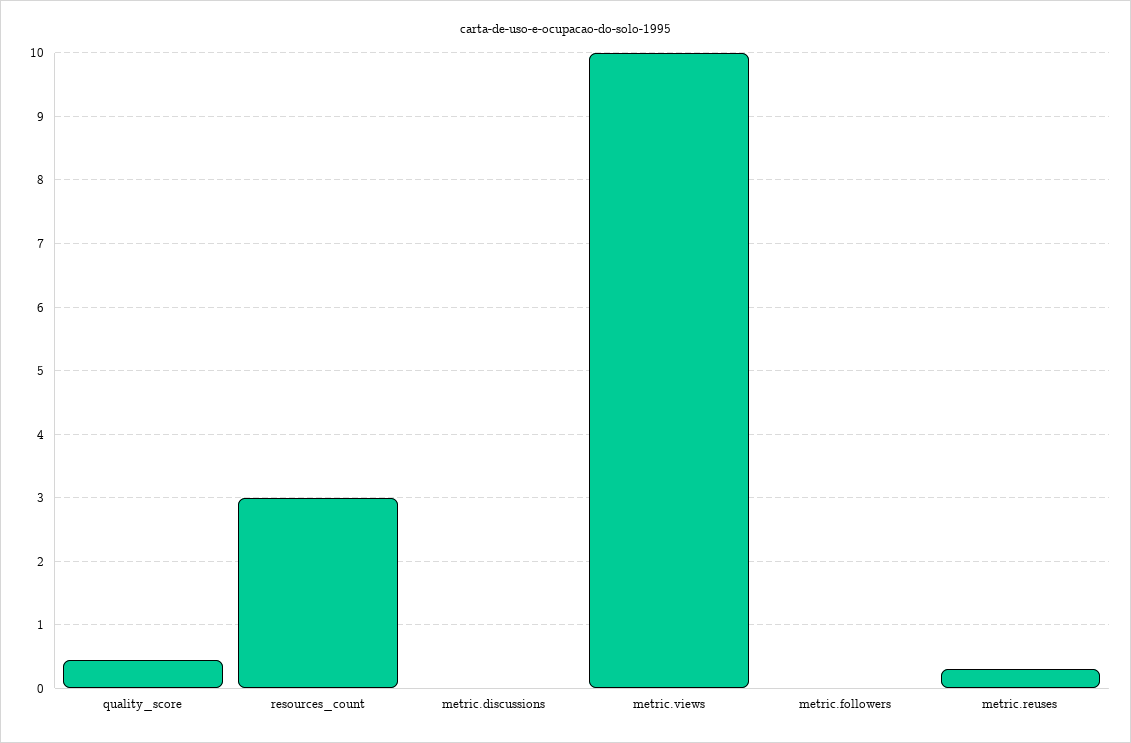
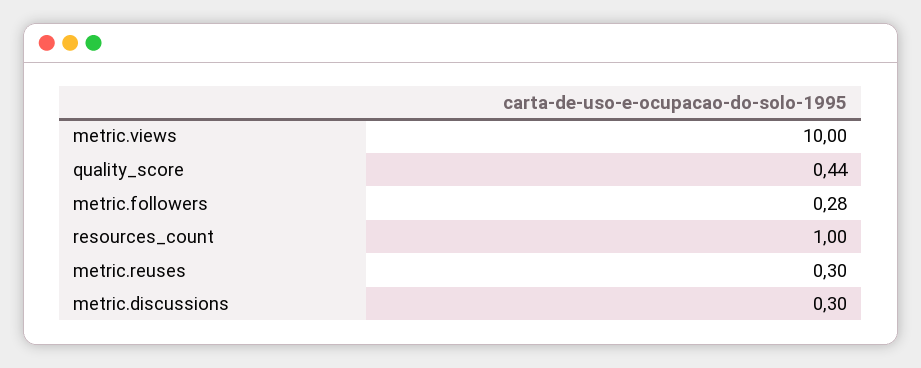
resources_count: 3 -> 1
metric.discussions: 0 -> 0.3
metric.followers: 0 -> 0.28

